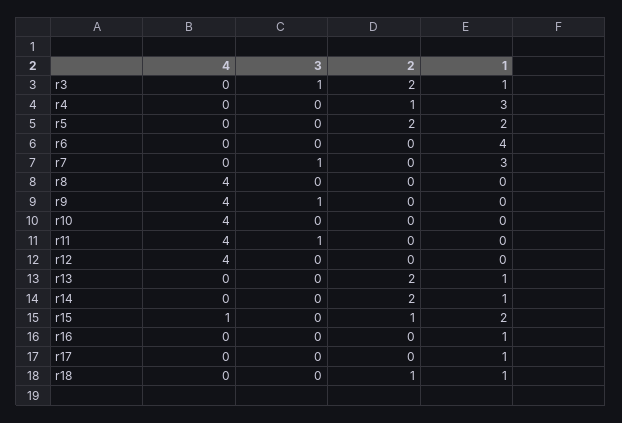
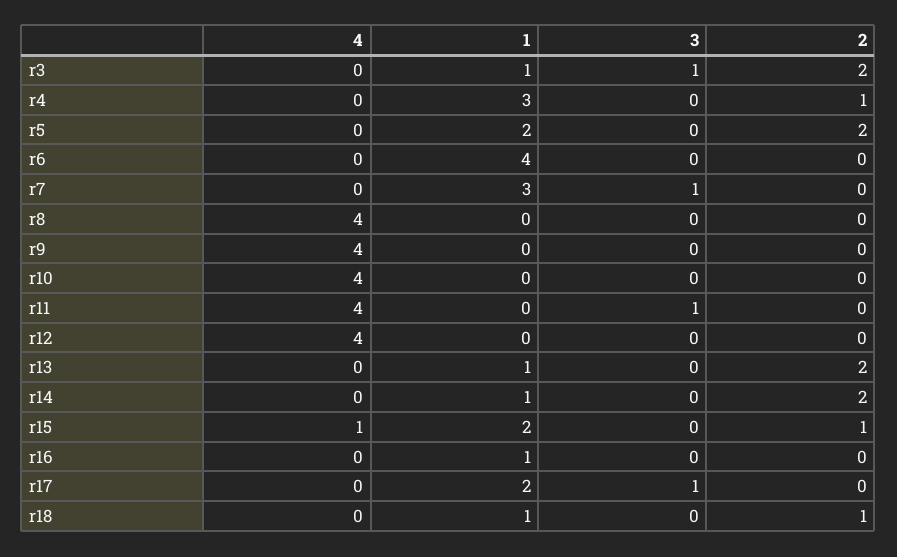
3, r9: 1 -> 0
3, r17: 0 -> 1
1, r17: 1 -> 2

